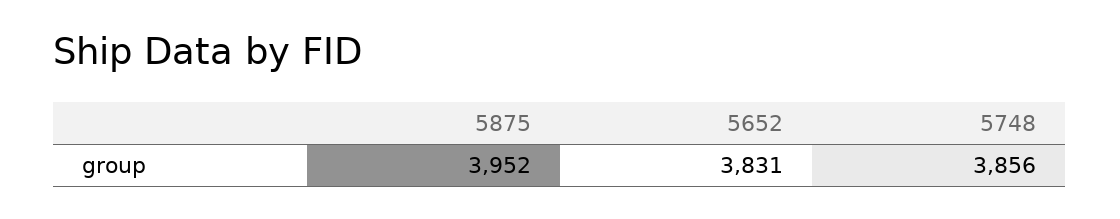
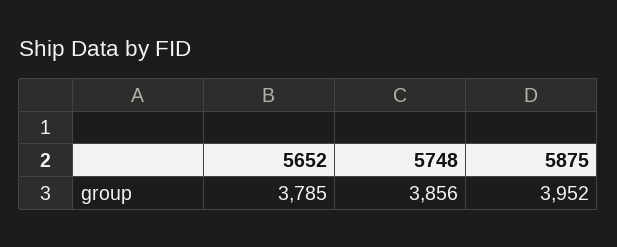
5652: 3831 -> 3785

